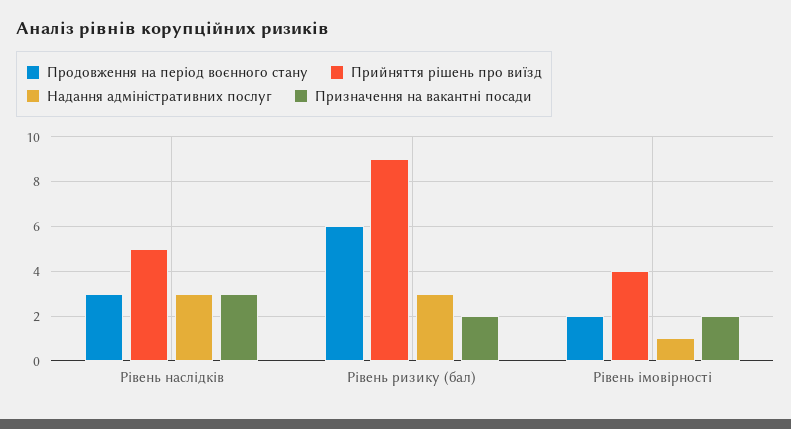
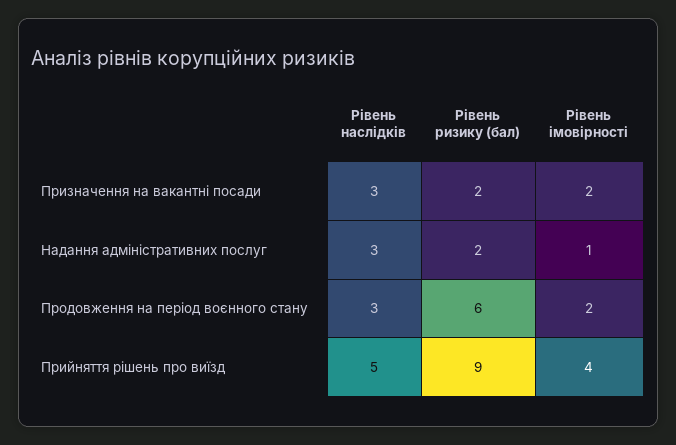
Надання адміністративних послуг, Рівень ризику (бал): 3 -> 2

